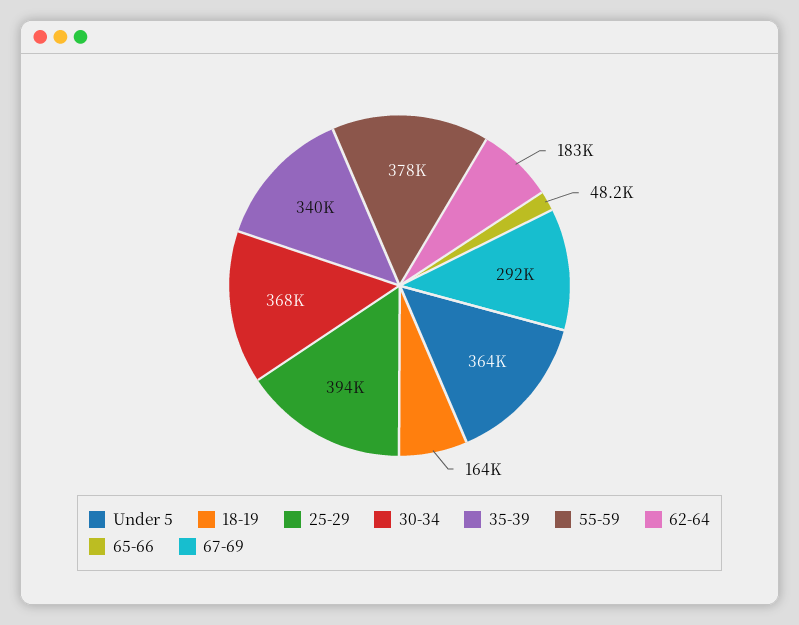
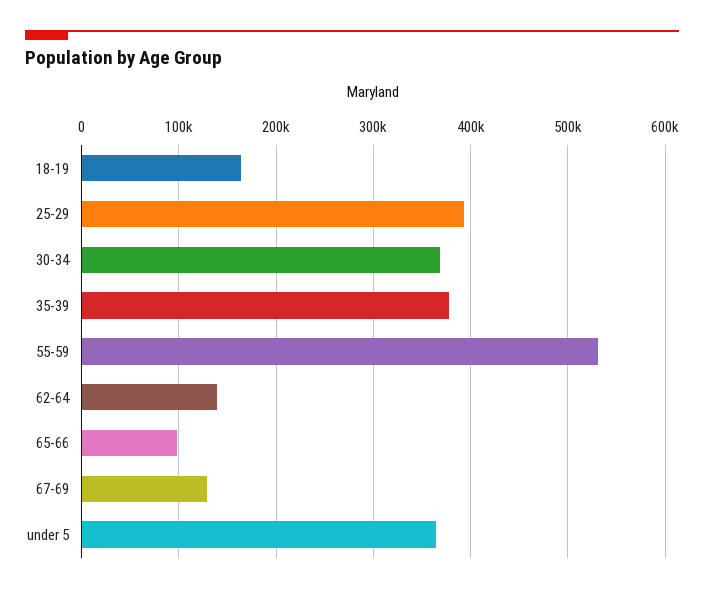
35-39: 340000 -> 380000
55-59: 378000 -> 530000
62-64: 183000 -> 140000
65-66: 48200 -> 100000
67-69: 292000 -> 130000

